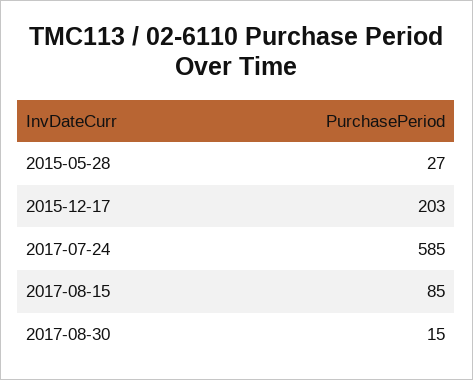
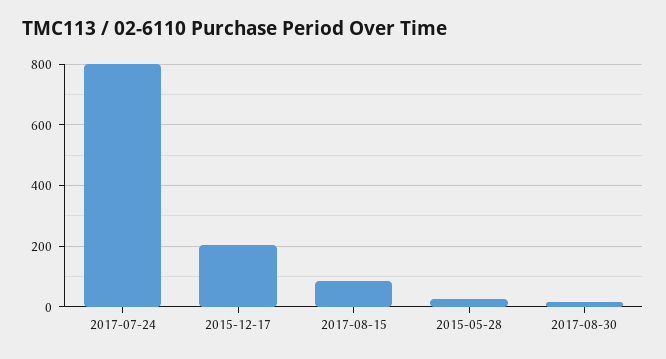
2017-07-24: 585 -> 800

